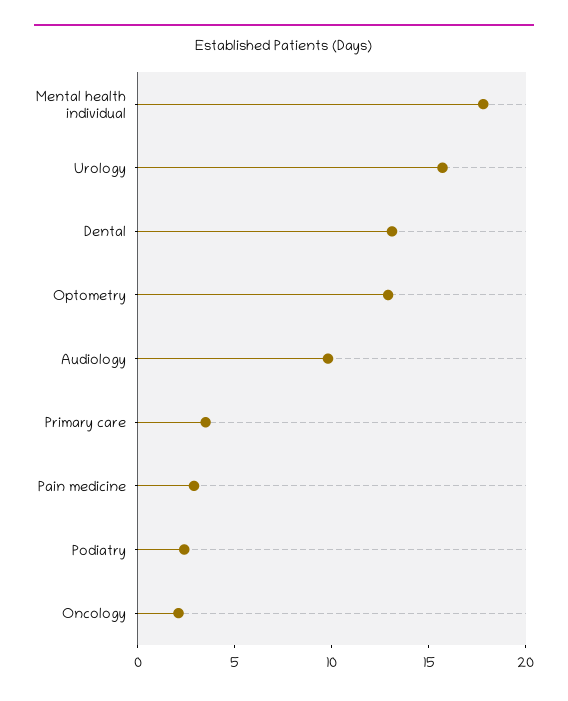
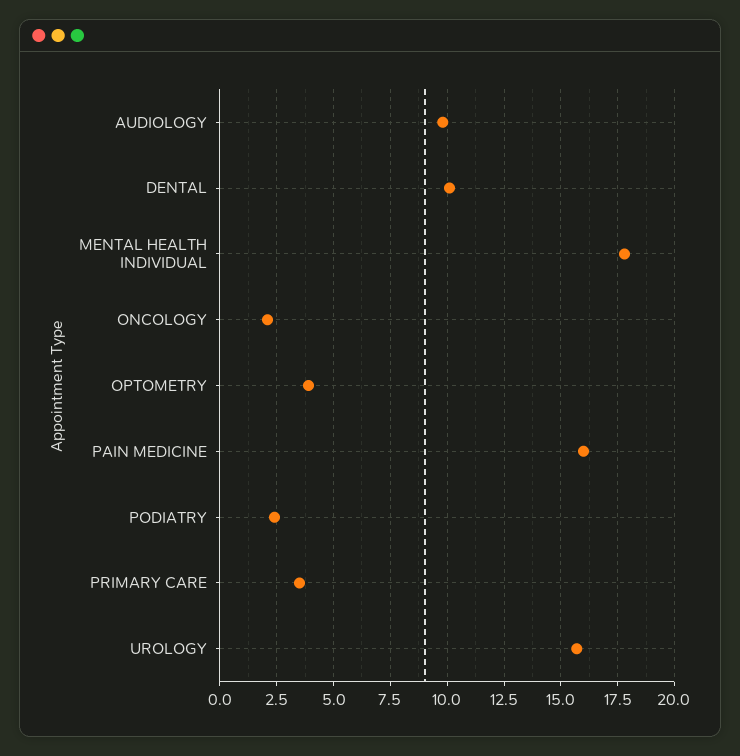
Dental: 13 -> 10
Optometry: 13 -> 4
Pain medicine: 3 -> 16

